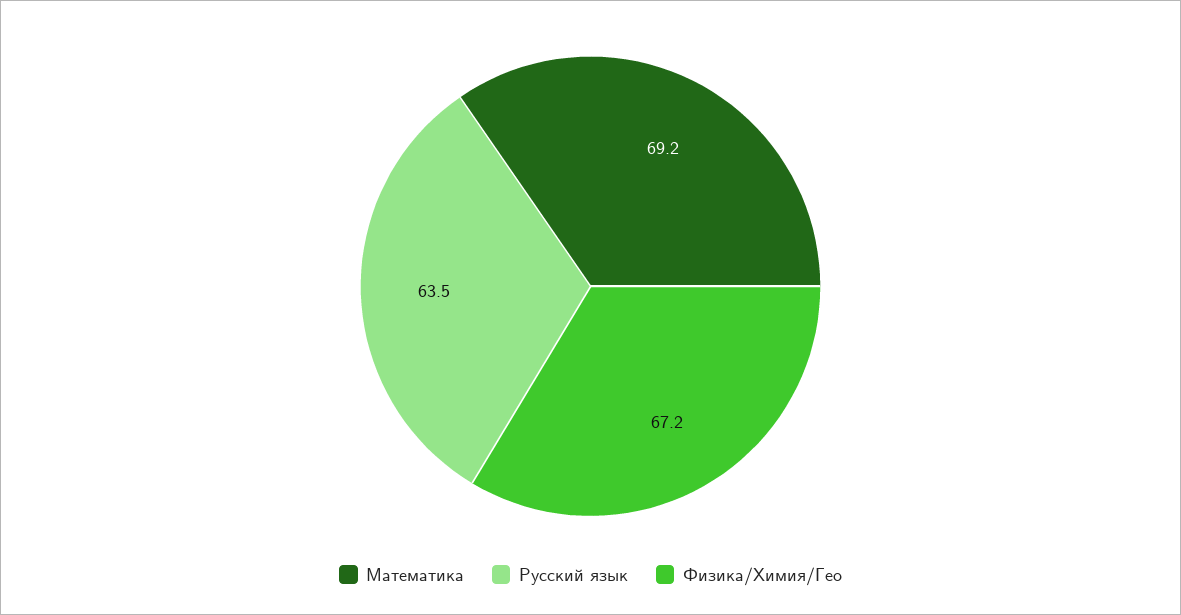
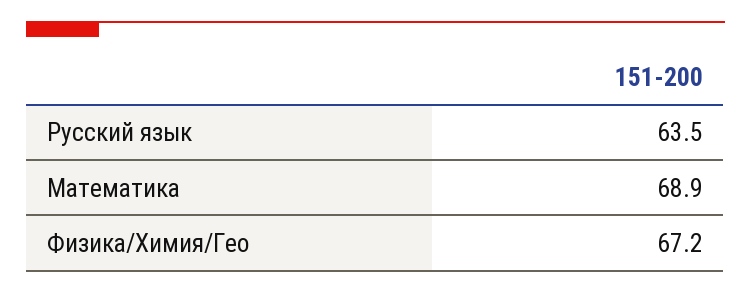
Математика: 69.2 -> 68.9

